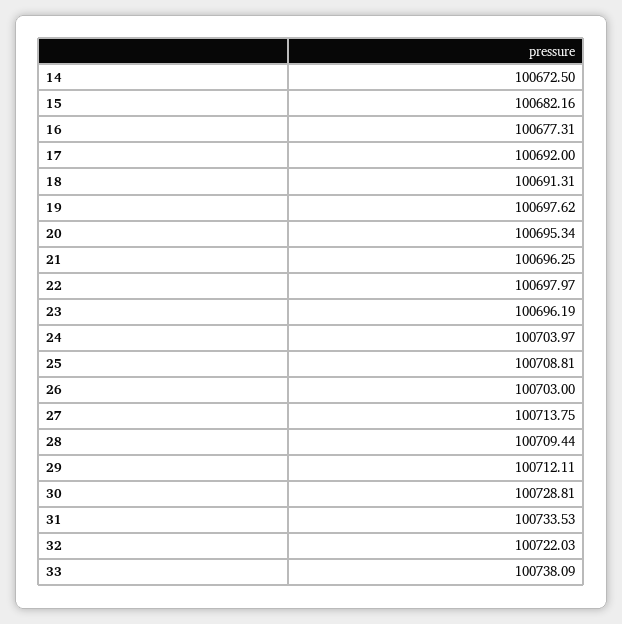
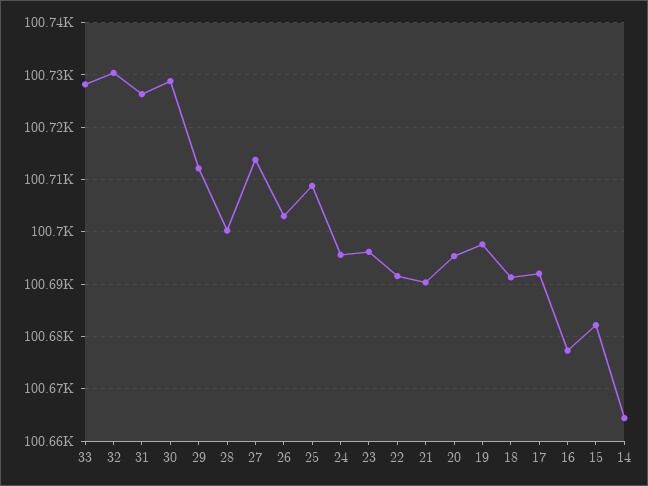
14: 100672.5 -> 100664
21: 100696.25 -> 100690
22: 100697.97 -> 100692
24: 100703.97 -> 100696
28: 100709.44 -> 100700
31: 100733.53 -> 100726
32: 100722.03 -> 100730
33: 100738.09 -> 100728

